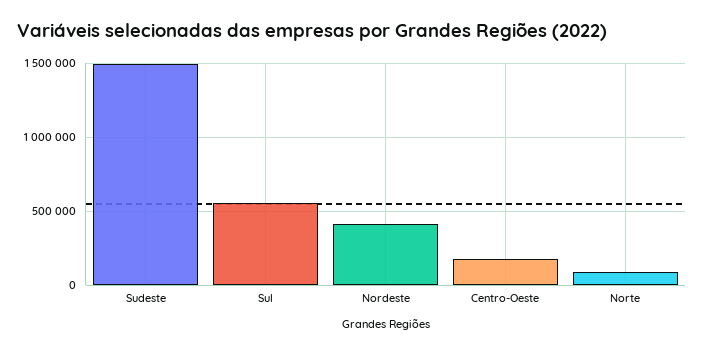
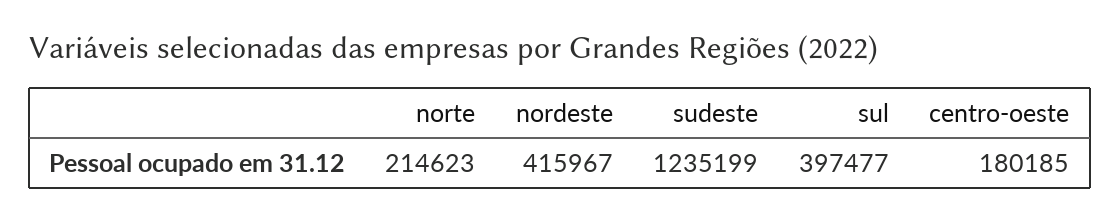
Sudeste: 1500000 -> 1235199
Sul: 550000 -> 397477
Norte: 100000 -> 214623

